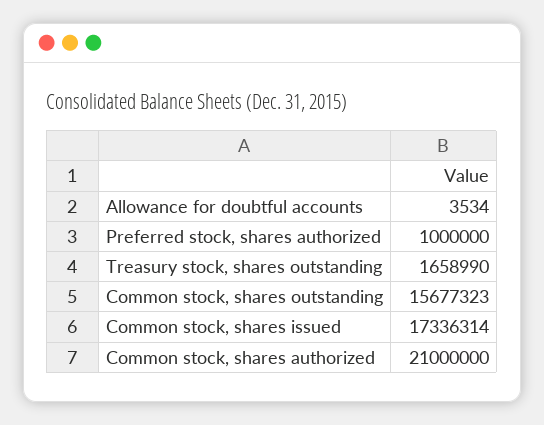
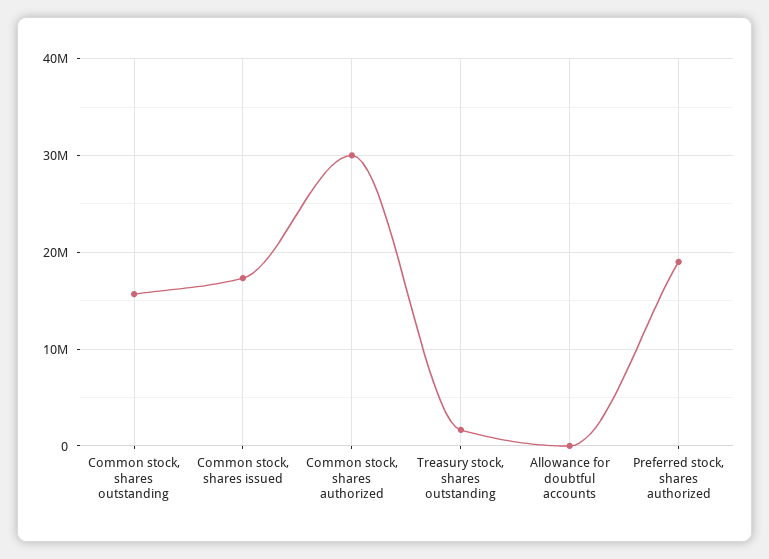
Preferred stock, shares authorized: 1000000 -> 19000000
Common stock, shares authorized: 21000000 -> 30000000

